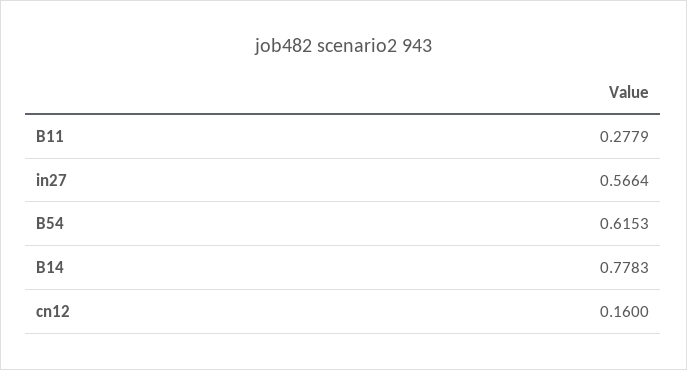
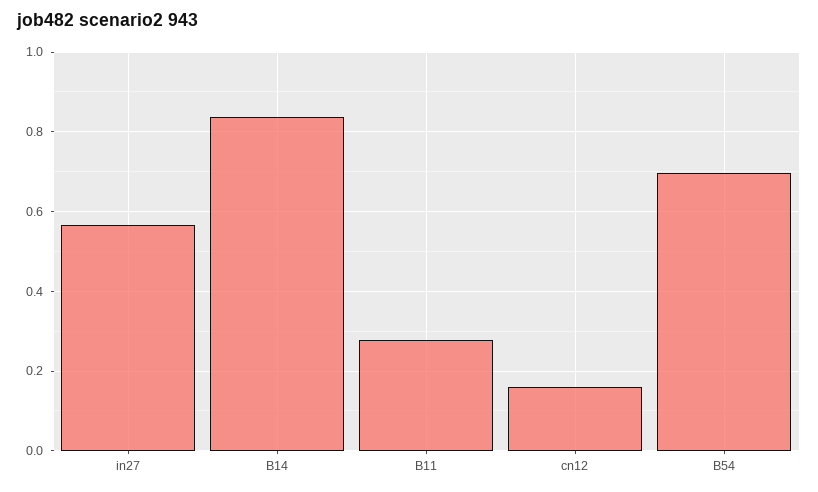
B54: 0.6153 -> 0.7
B14: 0.7783 -> 0.84

